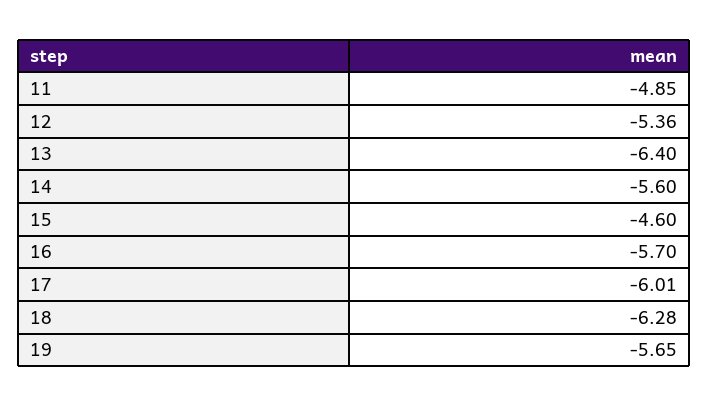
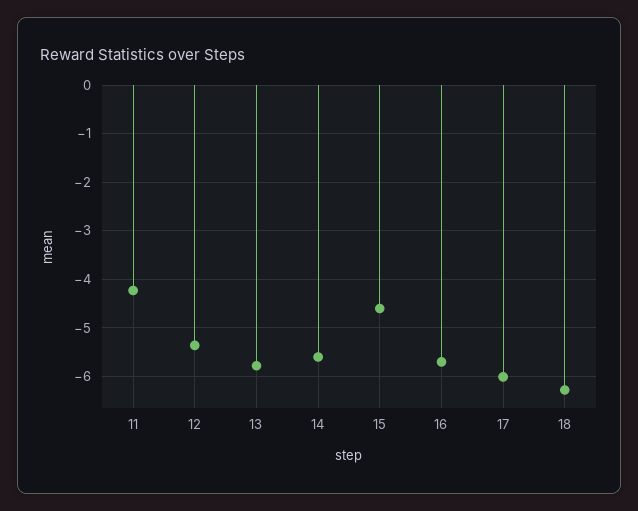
11: -4.85 -> -4.2
13: -6.4 -> -5.8
19: -5.65 -> none

